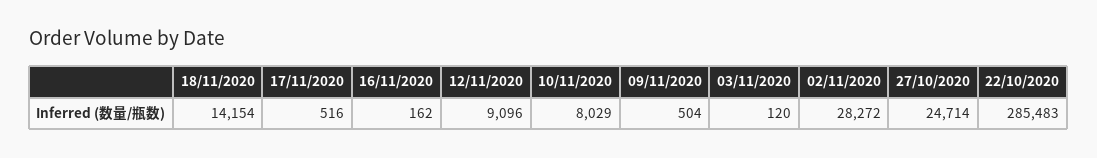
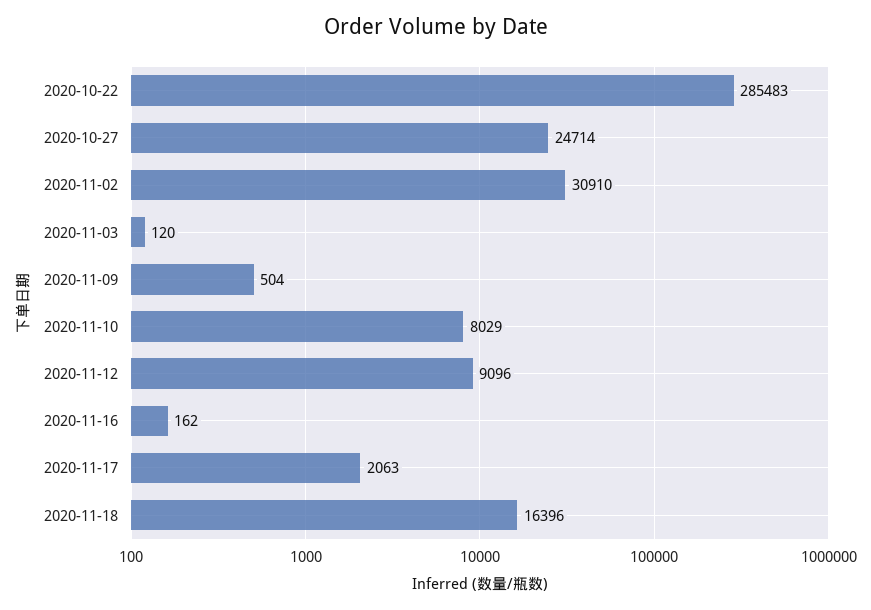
18/11/2020: 14154 -> 16396
17/11/2020: 516 -> 2063
02/11/2020: 28272 -> 30910

